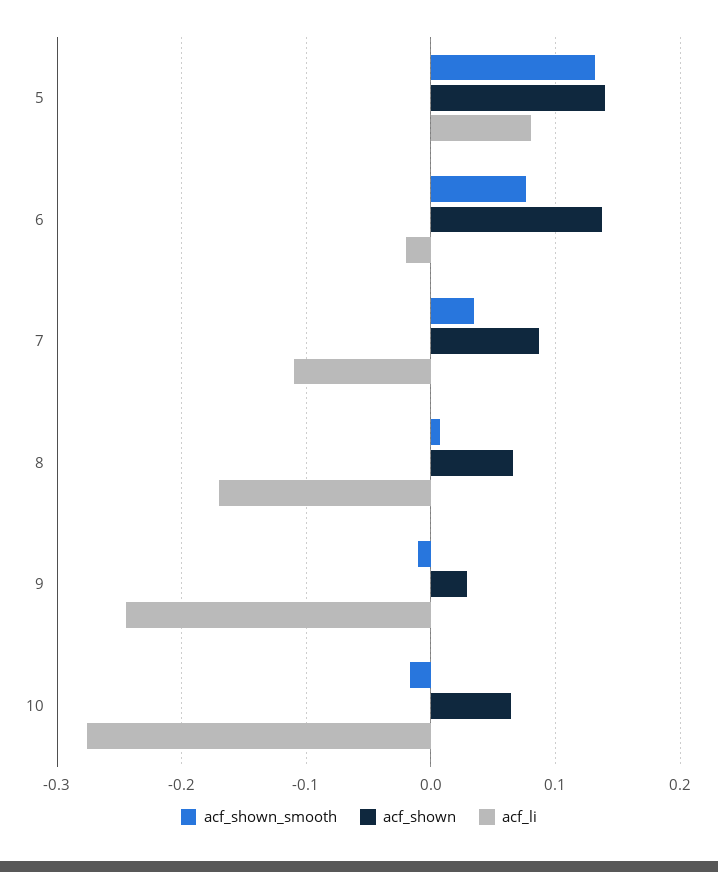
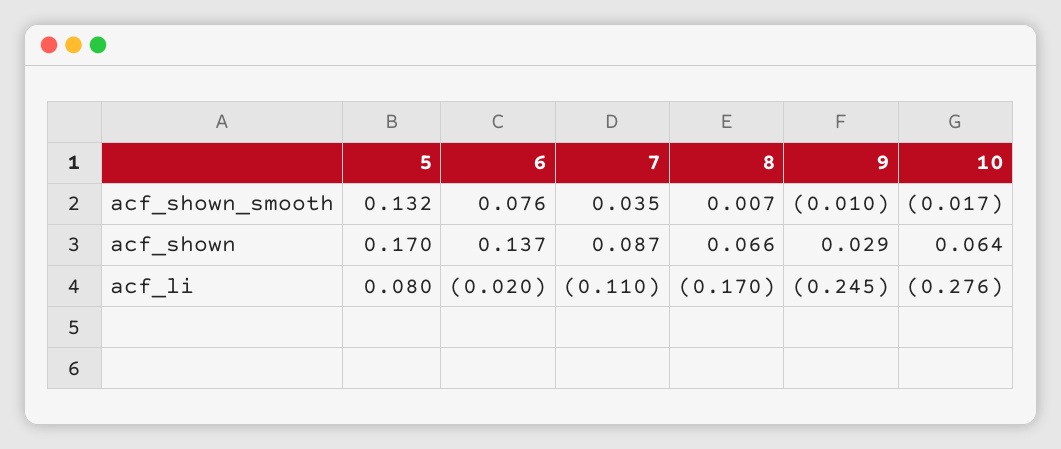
acf_shown, 5: 0.14 -> 0.17

